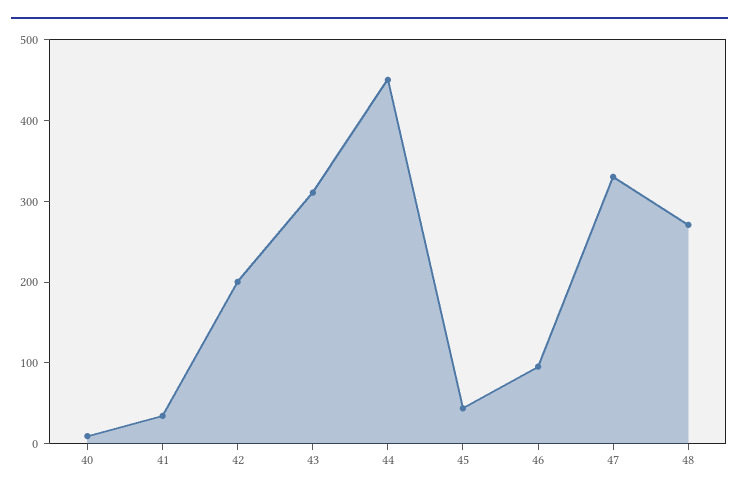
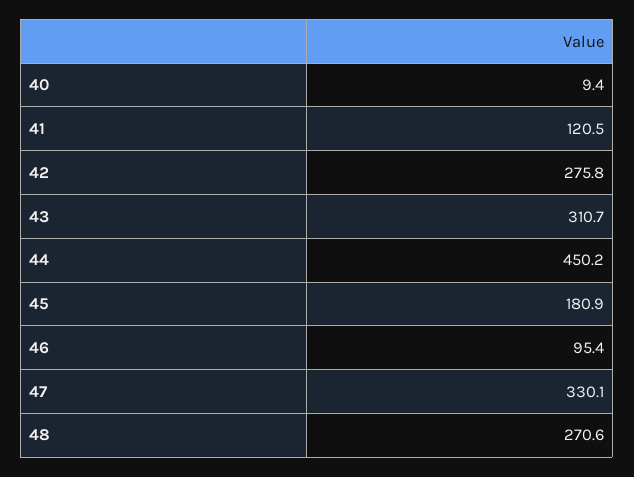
41: 40 -> 120.5
42: 200 -> 275.8
45: 40 -> 180.9

